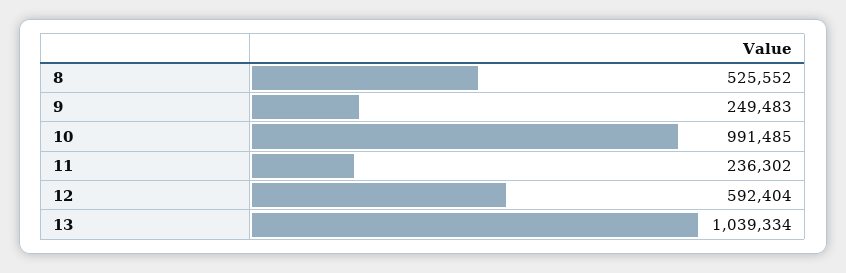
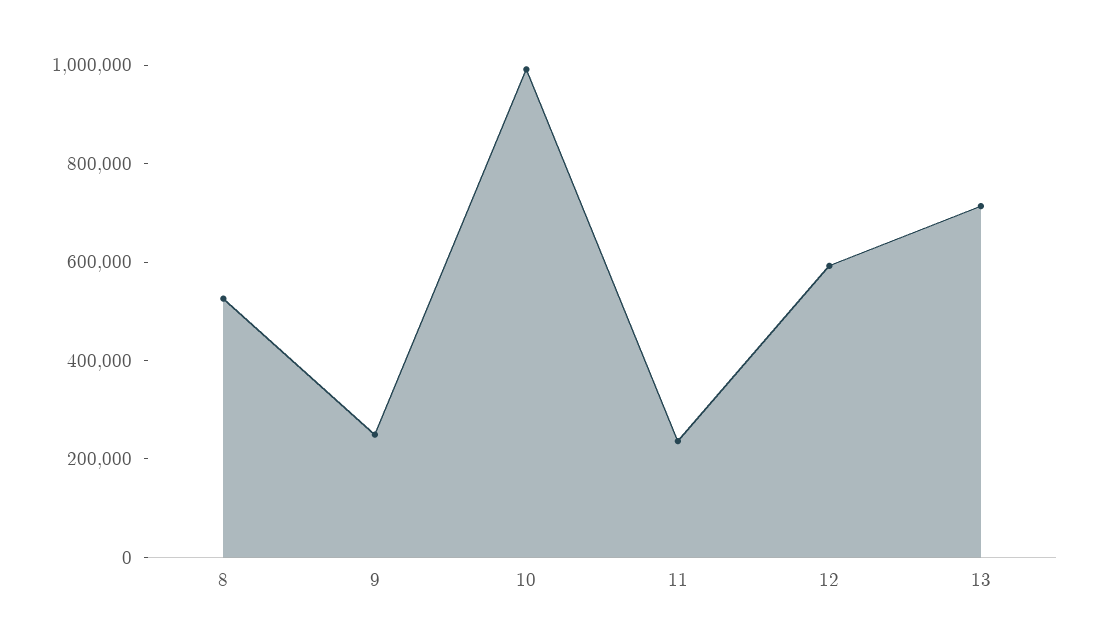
13: 1039334 -> 700000

